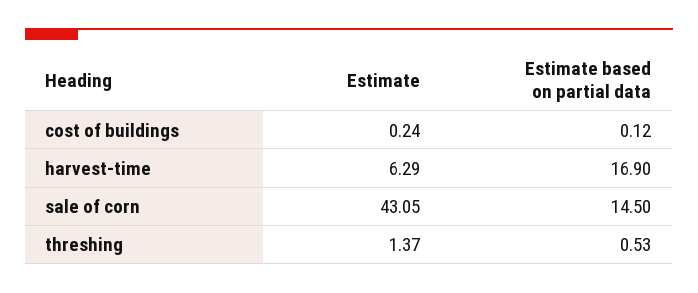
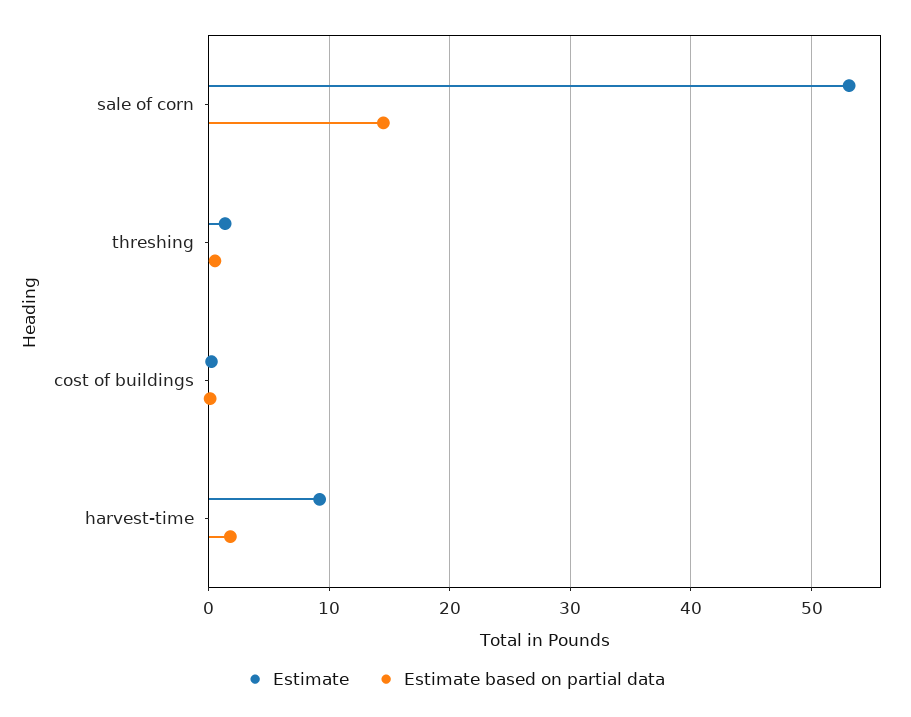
Estimate, harvest-time: 6.29 -> 9
Estimate based on partial data, harvest-time: 16.9 -> 2
Estimate, sale of corn: 43.05 -> 53

